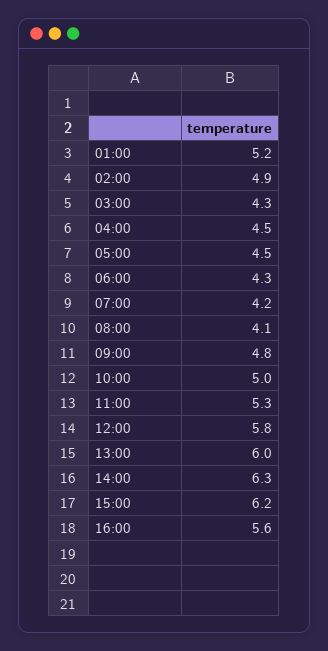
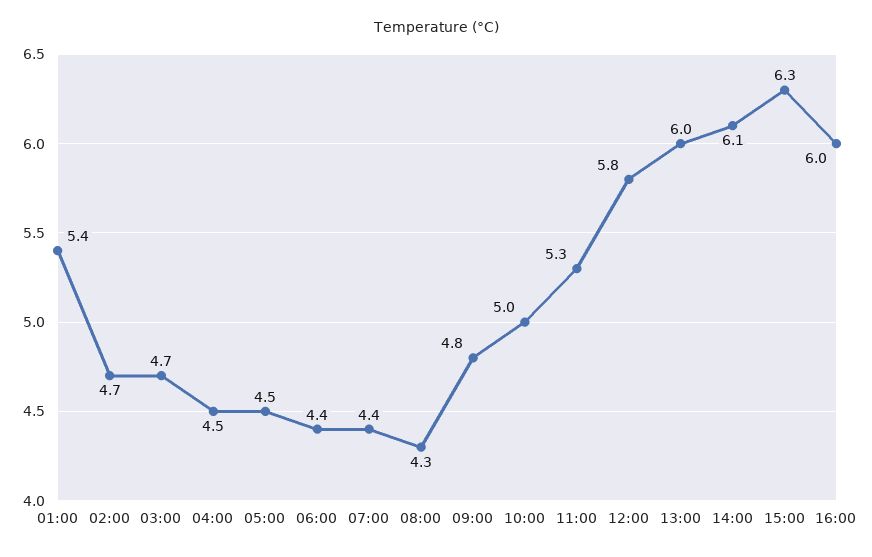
01:00: 5.2 -> 5.4
02:00: 4.9 -> 4.7
03:00: 4.3 -> 4.7
06:00: 4.3 -> 4.4
07:00: 4.2 -> 4.4
08:00: 4.1 -> 4.3
14:00: 6.3 -> 6.1
15:00: 6.2 -> 6.3
16:00: 5.6 -> 6

